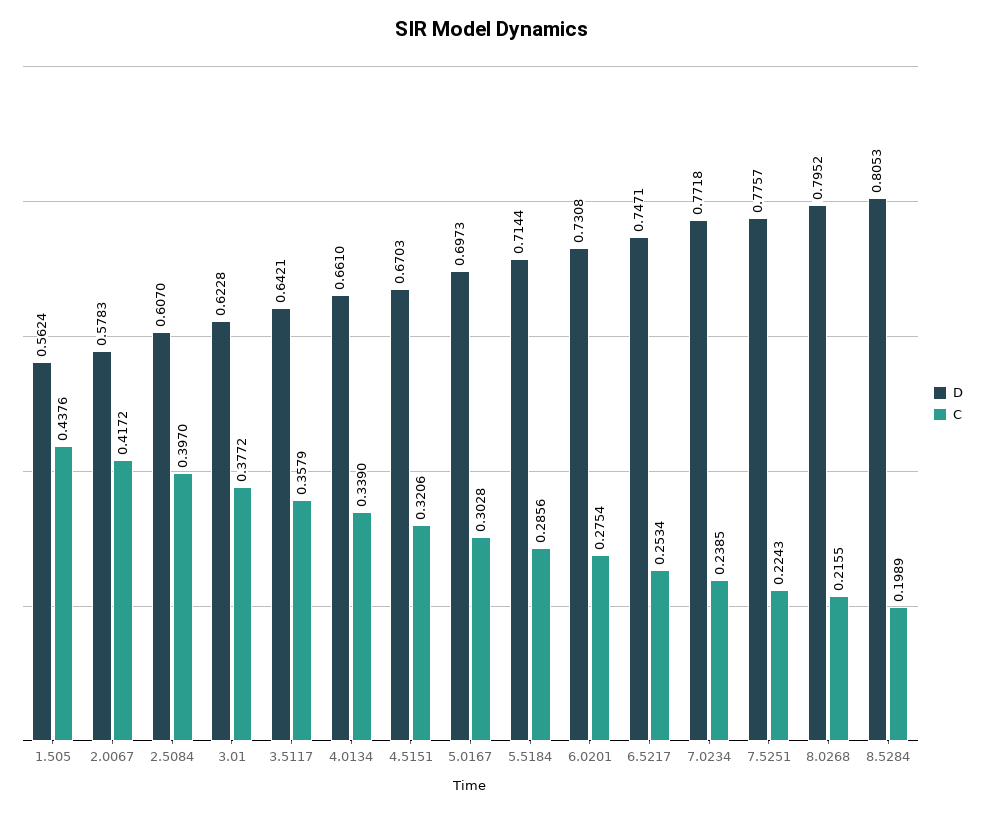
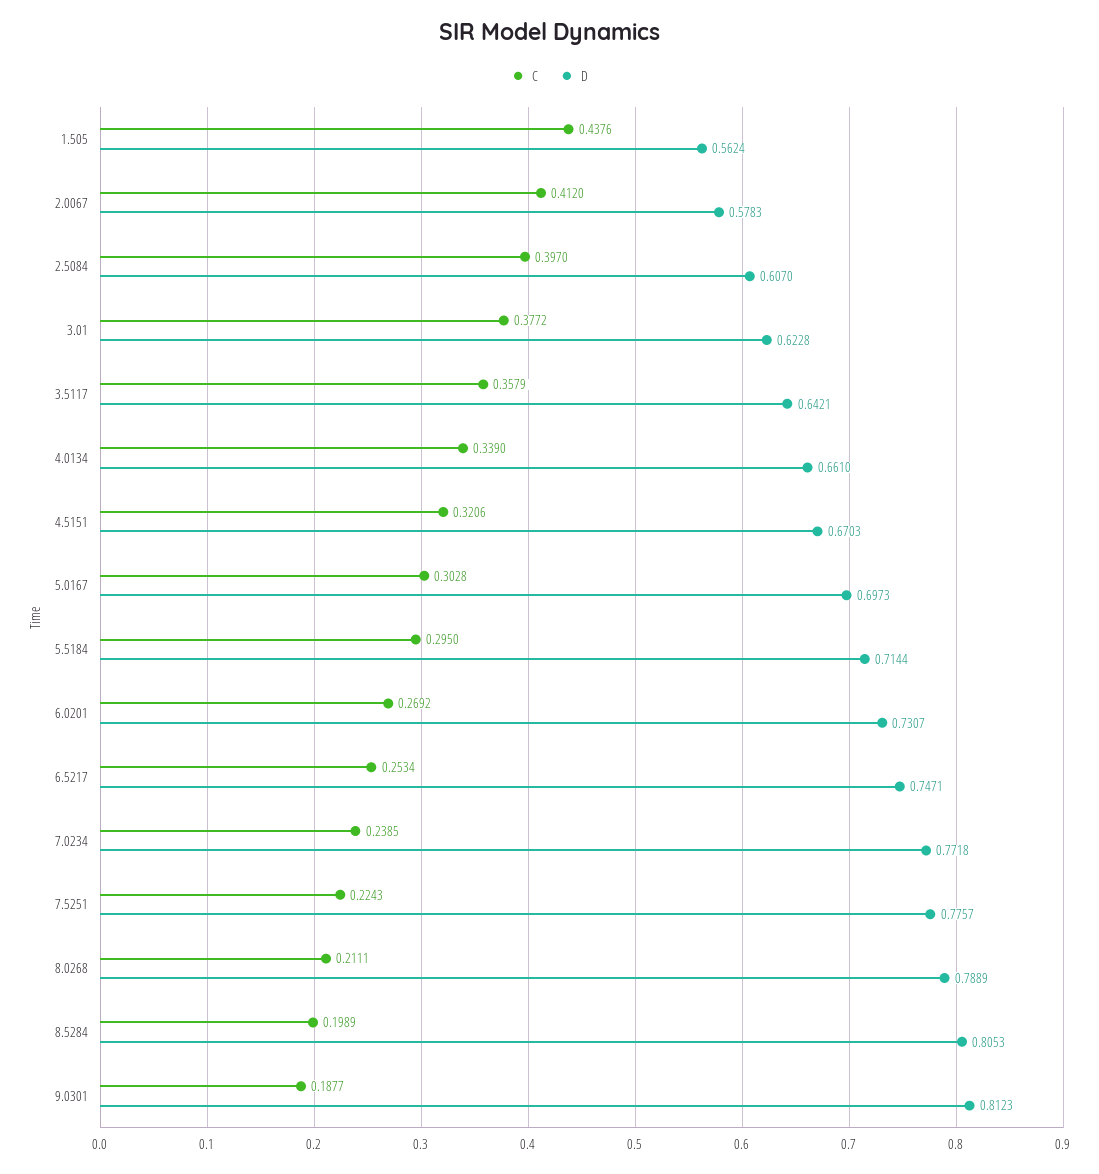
C, 2.0067: 0.4172 -> 0.412
C, 5.5184: 0.2856 -> 0.295
D, 6.0201: 0.7308 -> 0.7307
C, 6.0201: 0.2754 -> 0.2692
D, 8.0268: 0.7952 -> 0.7889
C, 8.0268: 0.2155 -> 0.2111
C, 9.0301: none -> 0.1877
D, 9.0301: none -> 0.8123

